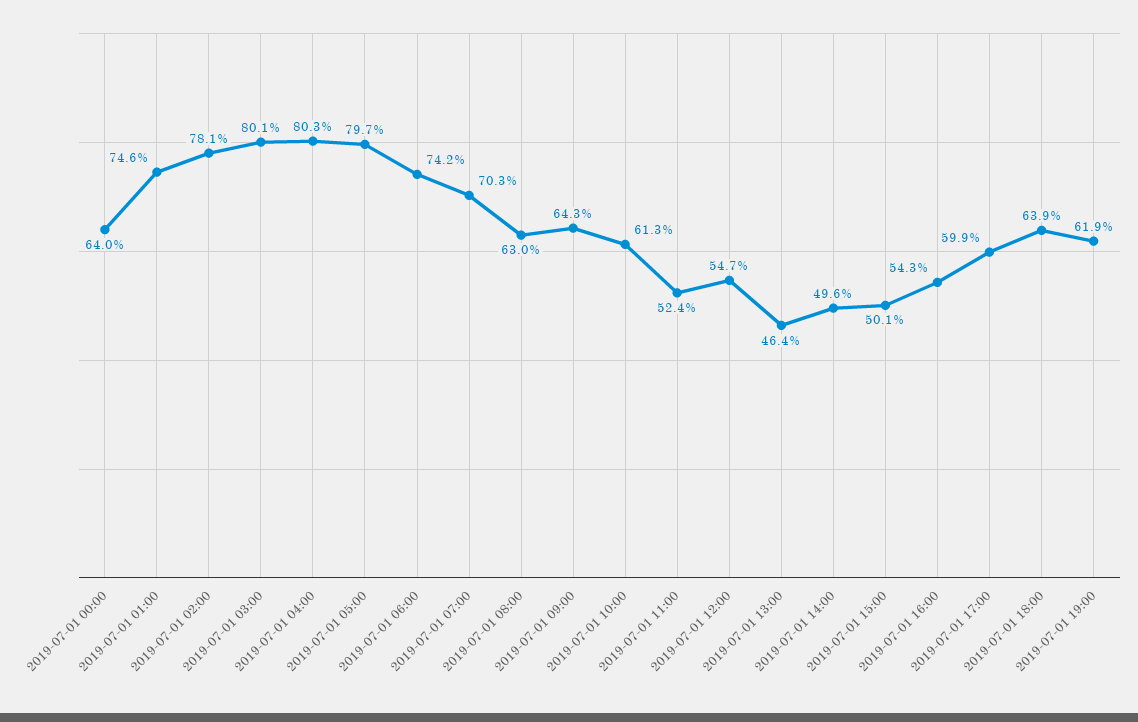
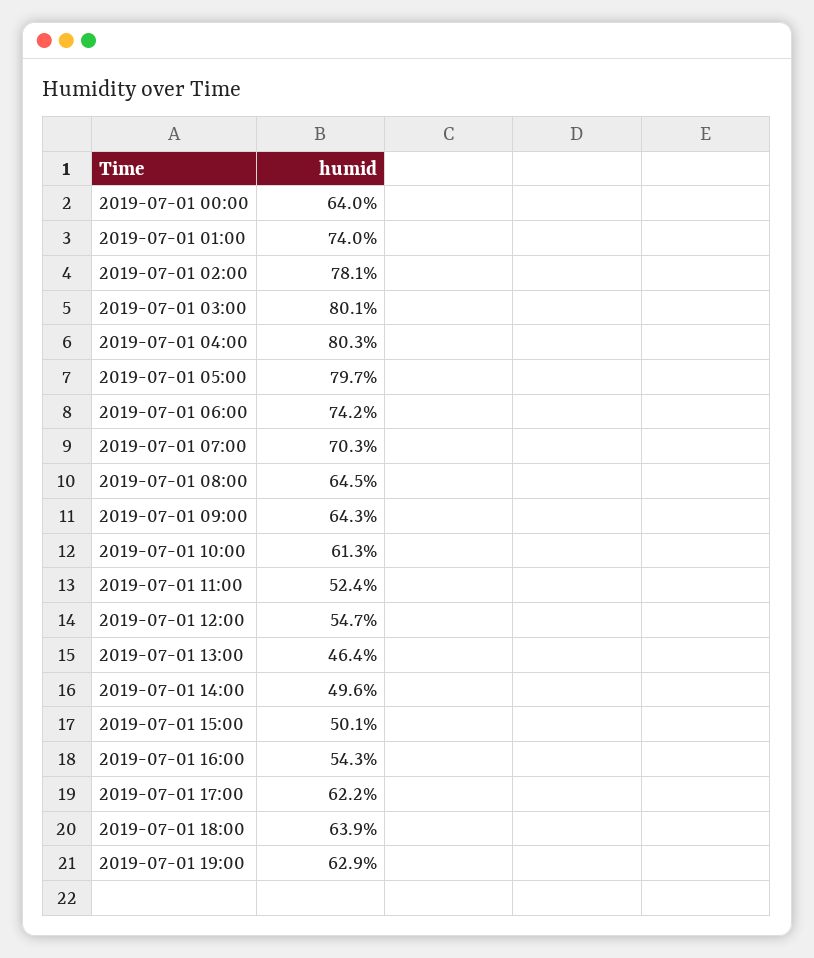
2019-07-01 01:00: 74.6 -> 74
2019-07-01 08:00: 63 -> 64.5
2019-07-01 17:00: 59.9 -> 62.2
2019-07-01 19:00: 61.9 -> 62.9

